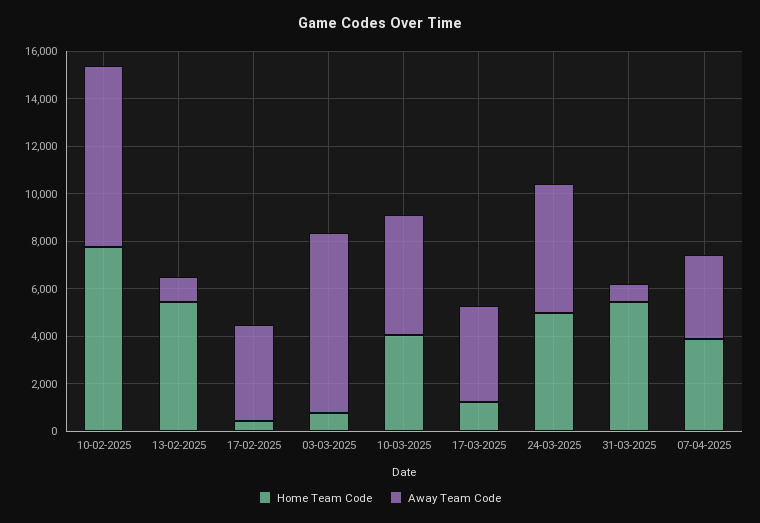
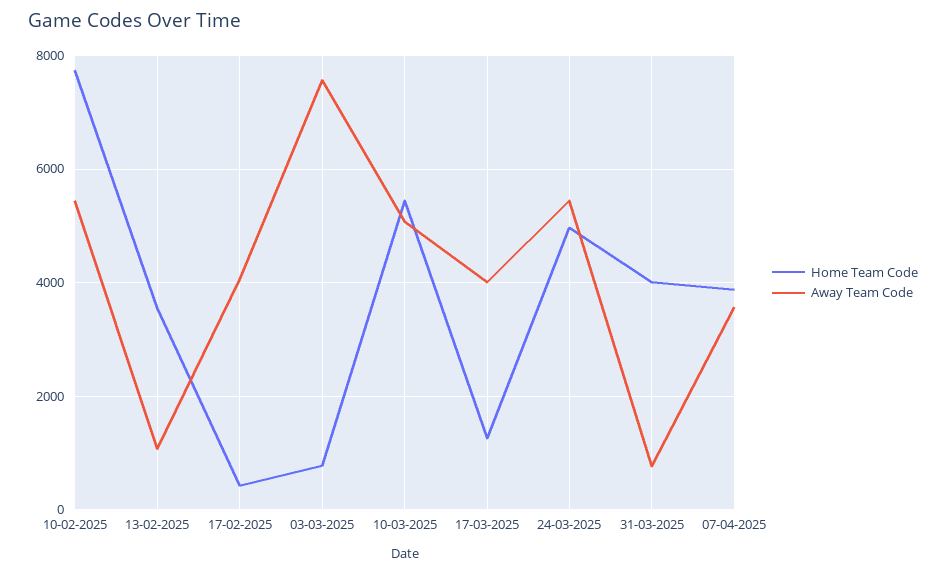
Away Team Code, 10-02-2025: 7500 -> 5400
Home Team Code, 13-02-2025: 5500 -> 3600
Home Team Code, 10-03-2025: 4000 -> 5400
Home Team Code, 31-03-2025: 5500 -> 4000

